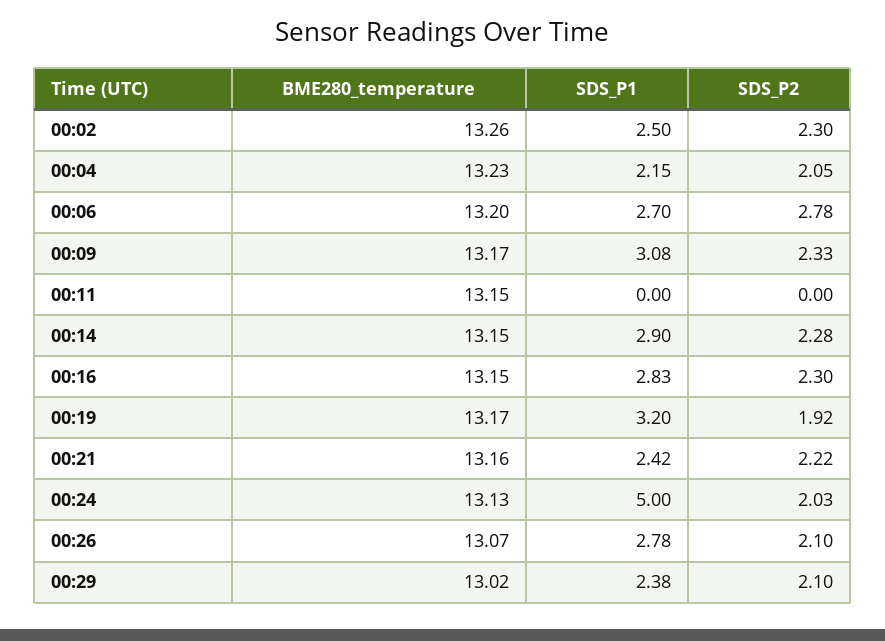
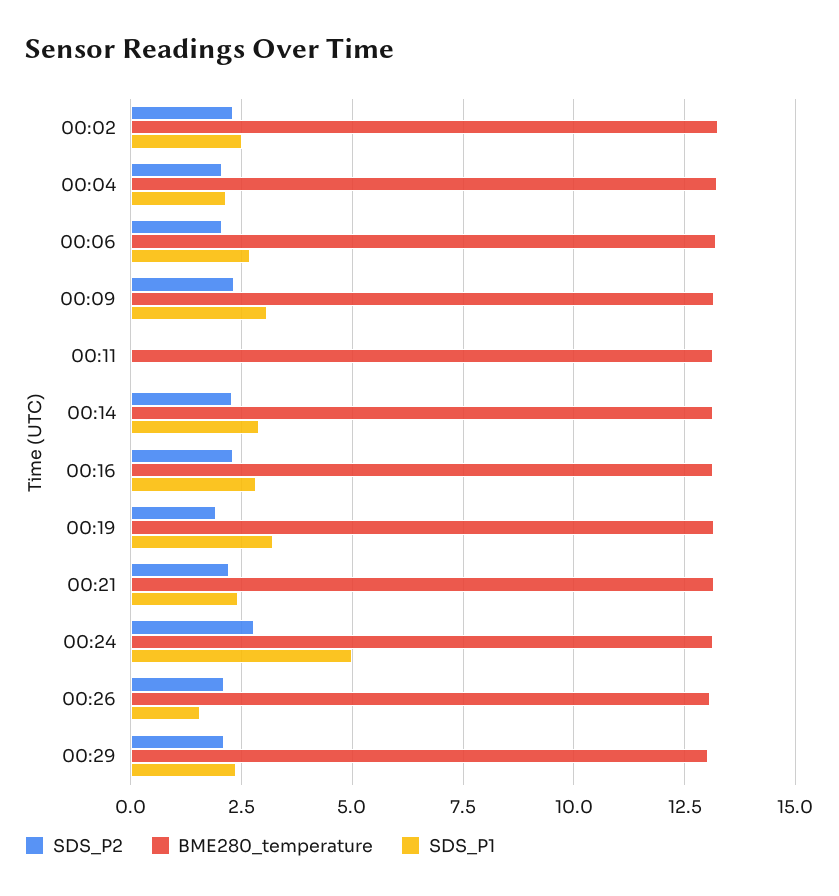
SDS_P2, 00:06: 2.78 -> 2
SDS_P2, 00:24: 2.03 -> 2.75
SDS_P1, 00:26: 2.78 -> 1.5

